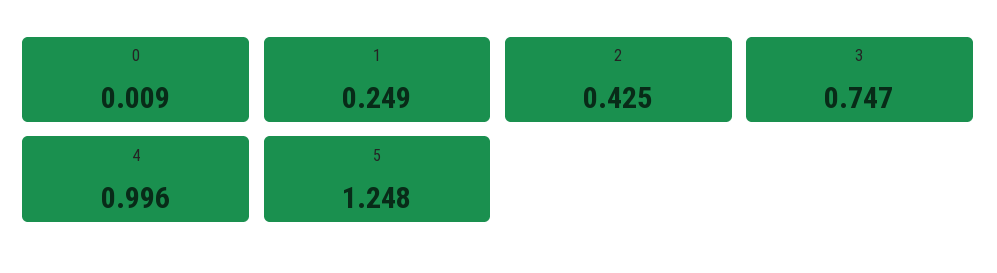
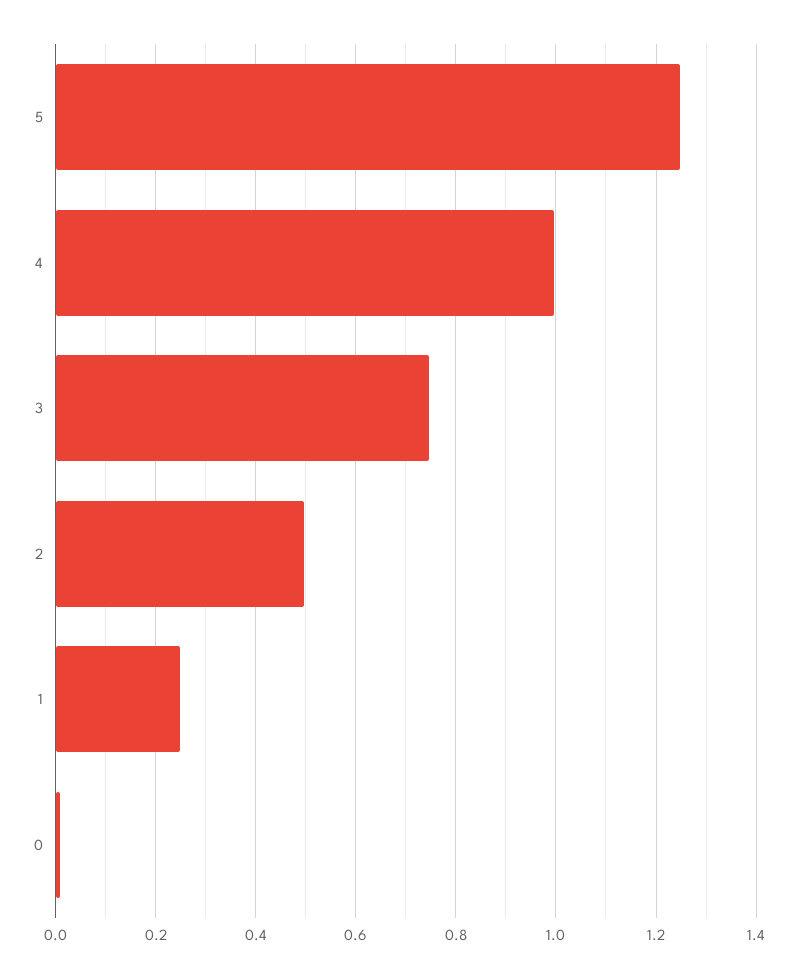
2: 0.425 -> 0.5

